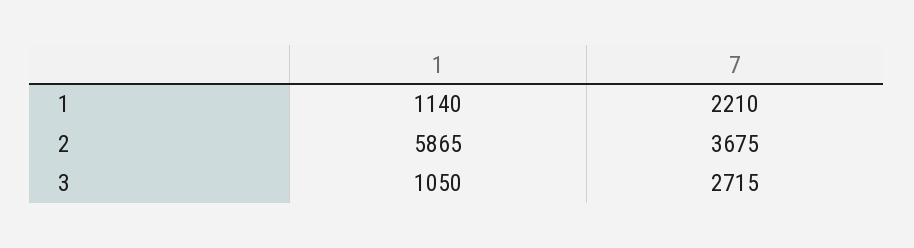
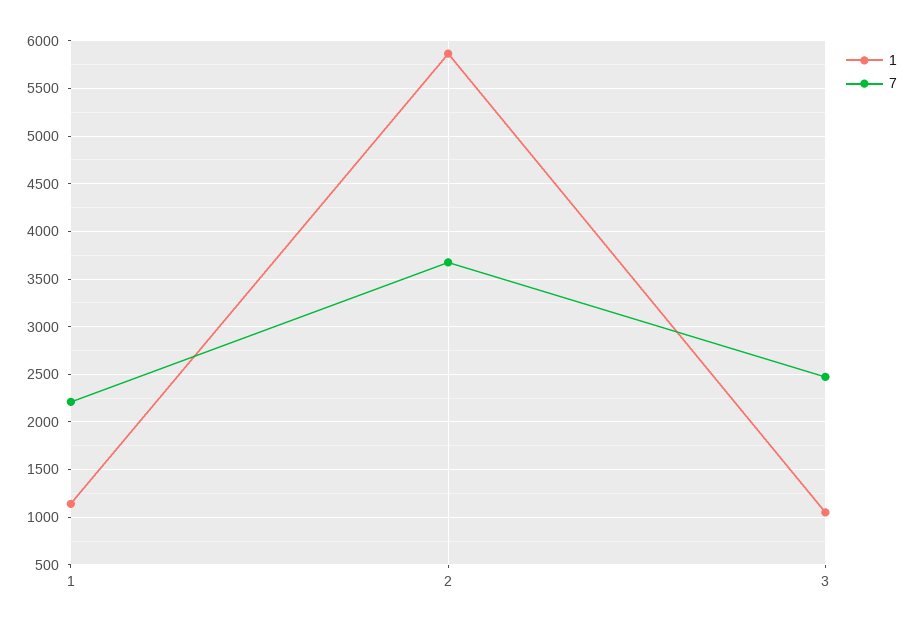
7, 3: 2715 -> 2500

